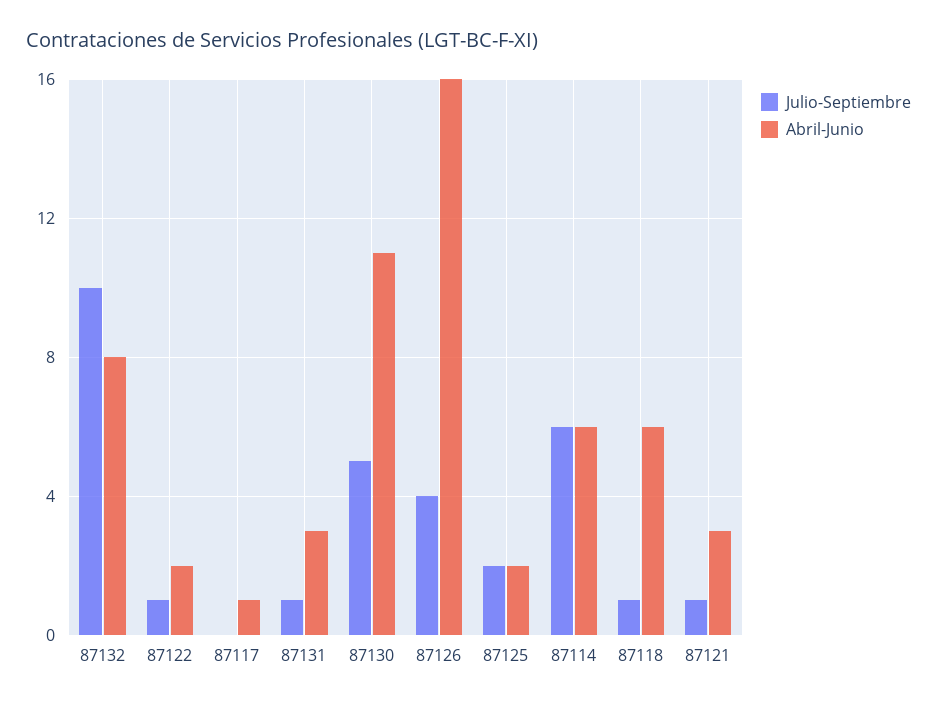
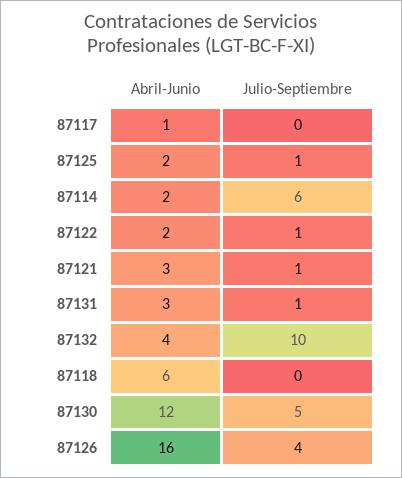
Abril-Junio, 87132: 8 -> 4
Abril-Junio, 87130: 11 -> 12
Julio-Septiembre, 87125: 2 -> 1
Abril-Junio, 87114: 6 -> 2
Julio-Septiembre, 87118: 1 -> 0

